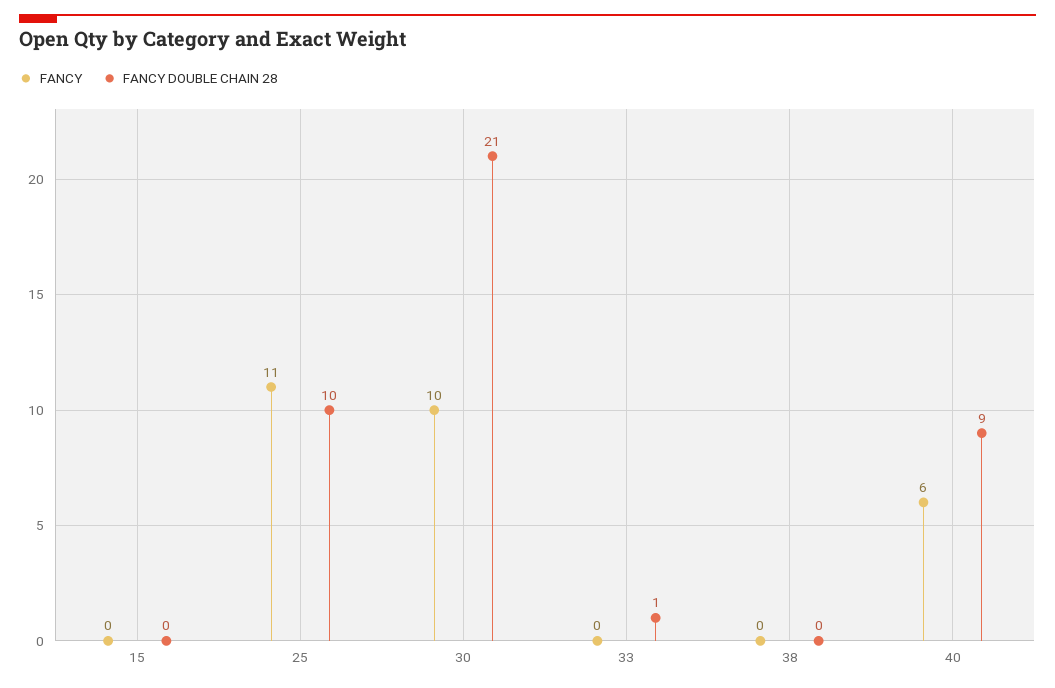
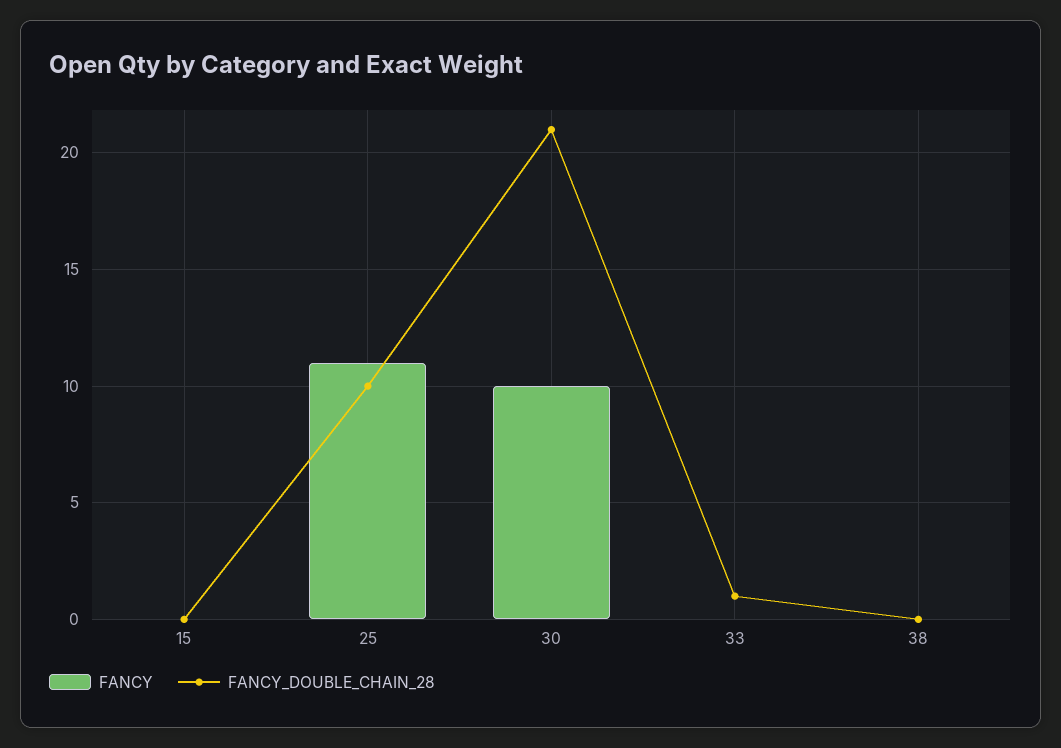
FANCY, 40: 6 -> none
FANCY DOUBLE CHAIN 28, 40: 9 -> none

